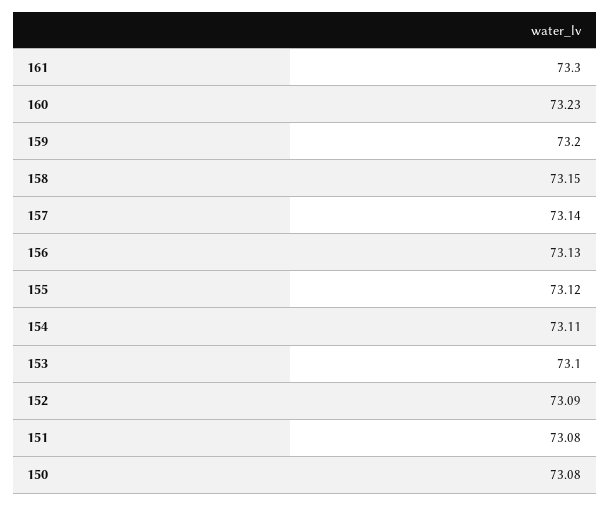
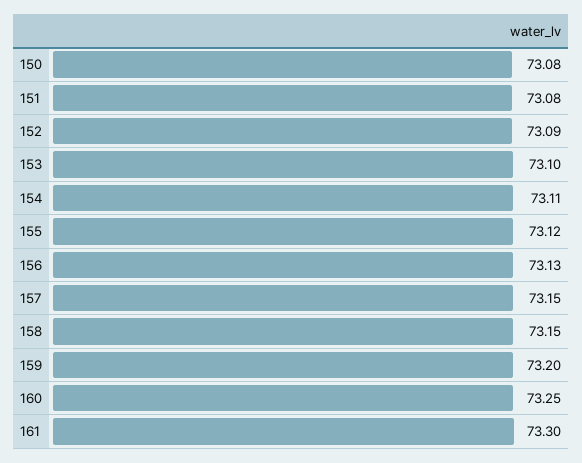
160: 73.23 -> 73.25
157: 73.14 -> 73.15

